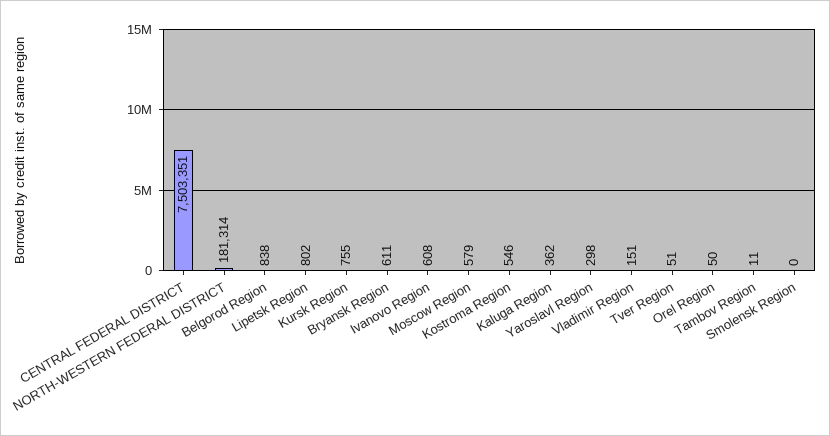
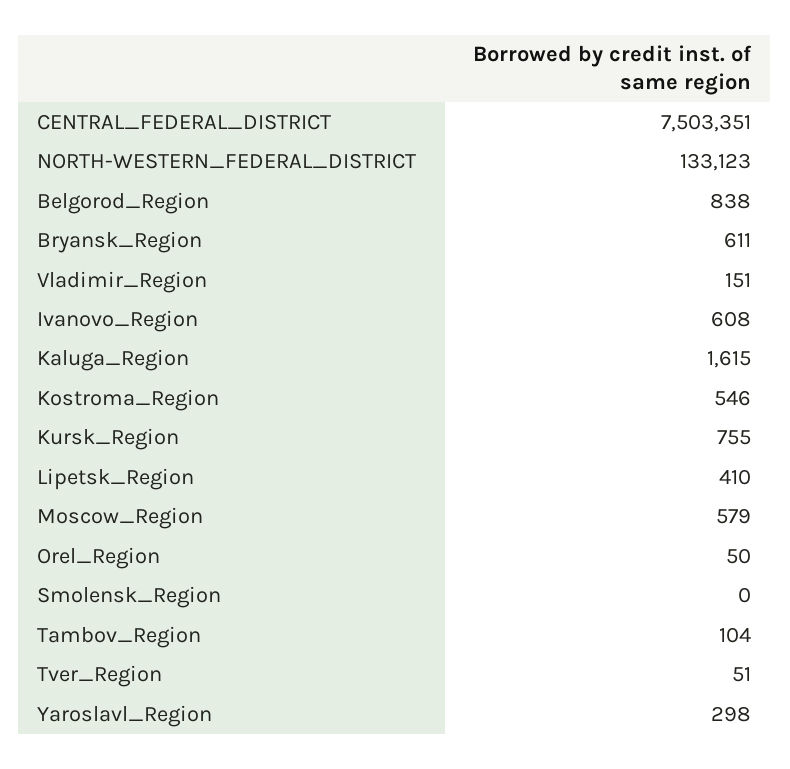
NORTH-WESTERN FEDERAL DISTRICT: 181314 -> 133123
Lipetsk Region: 802 -> 410
Kaluga Region: 362 -> 1615
Tambov Region: 11 -> 104

